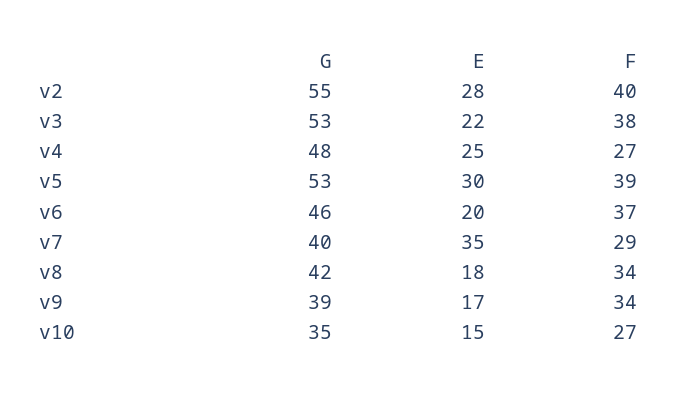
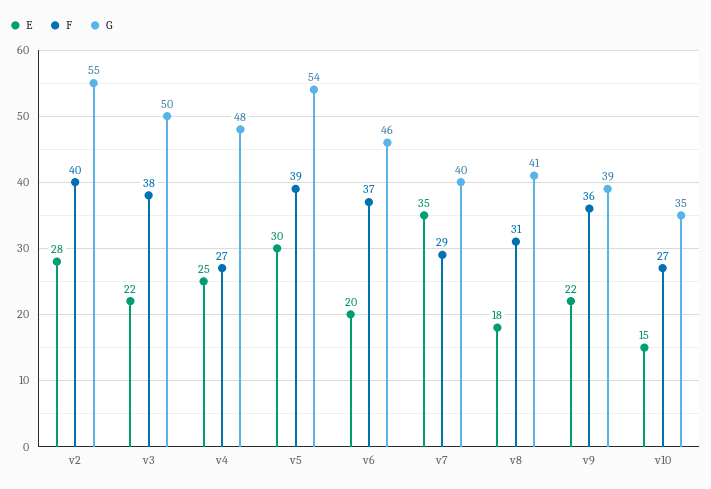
G, v3: 53 -> 50
G, v5: 53 -> 54
G, v8: 42 -> 41
F, v8: 34 -> 31
E, v9: 17 -> 22
F, v9: 34 -> 36

